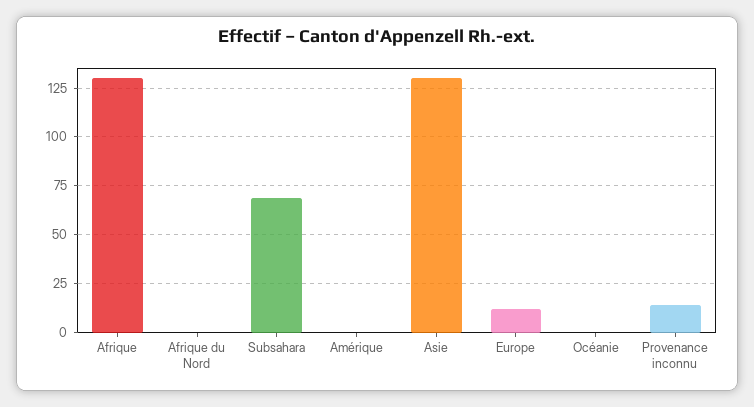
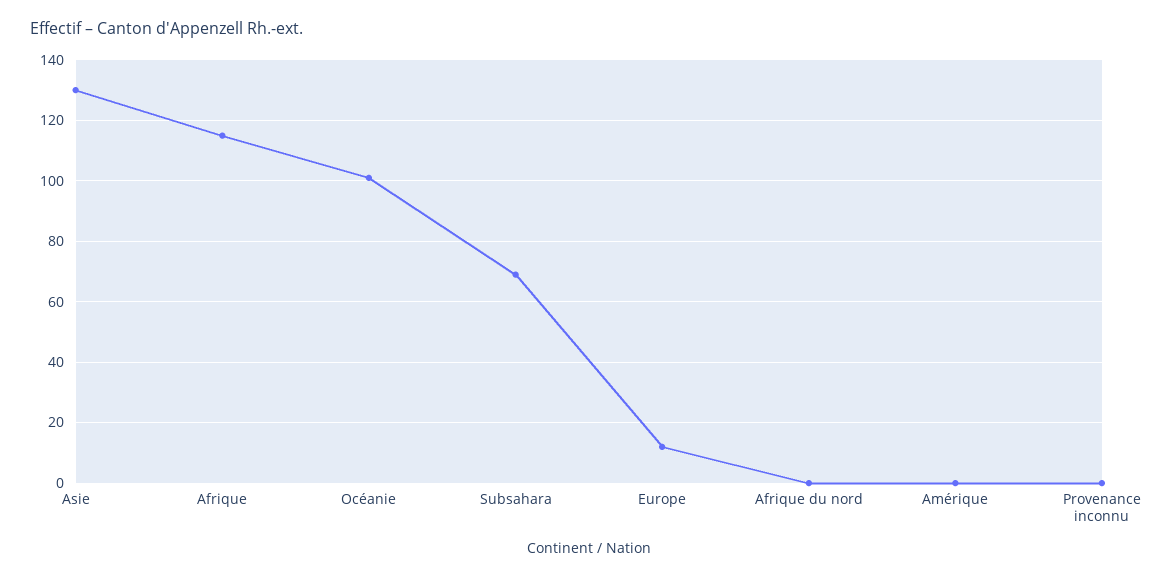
Afrique: 130 -> 115
Océanie: 0 -> 100
Provenance inconnu: 15 -> 0

